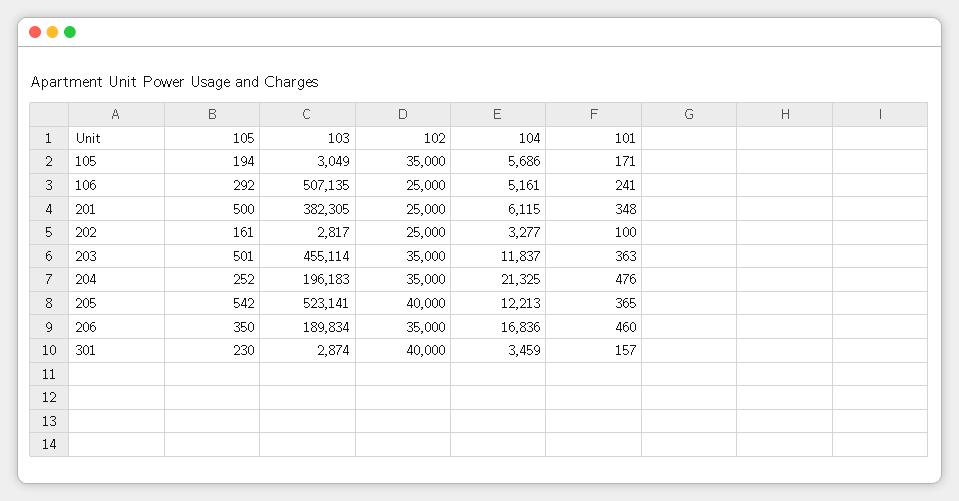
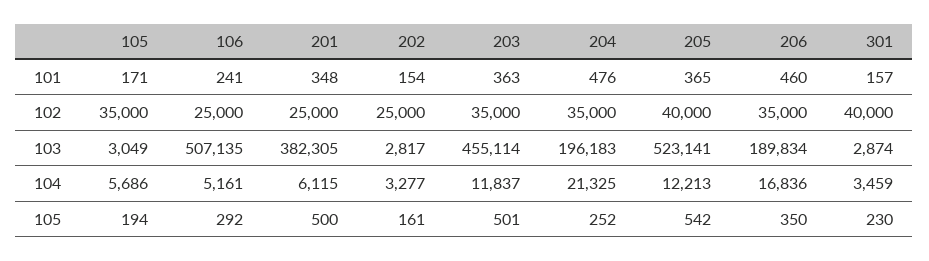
101, 202: 100 -> 154

